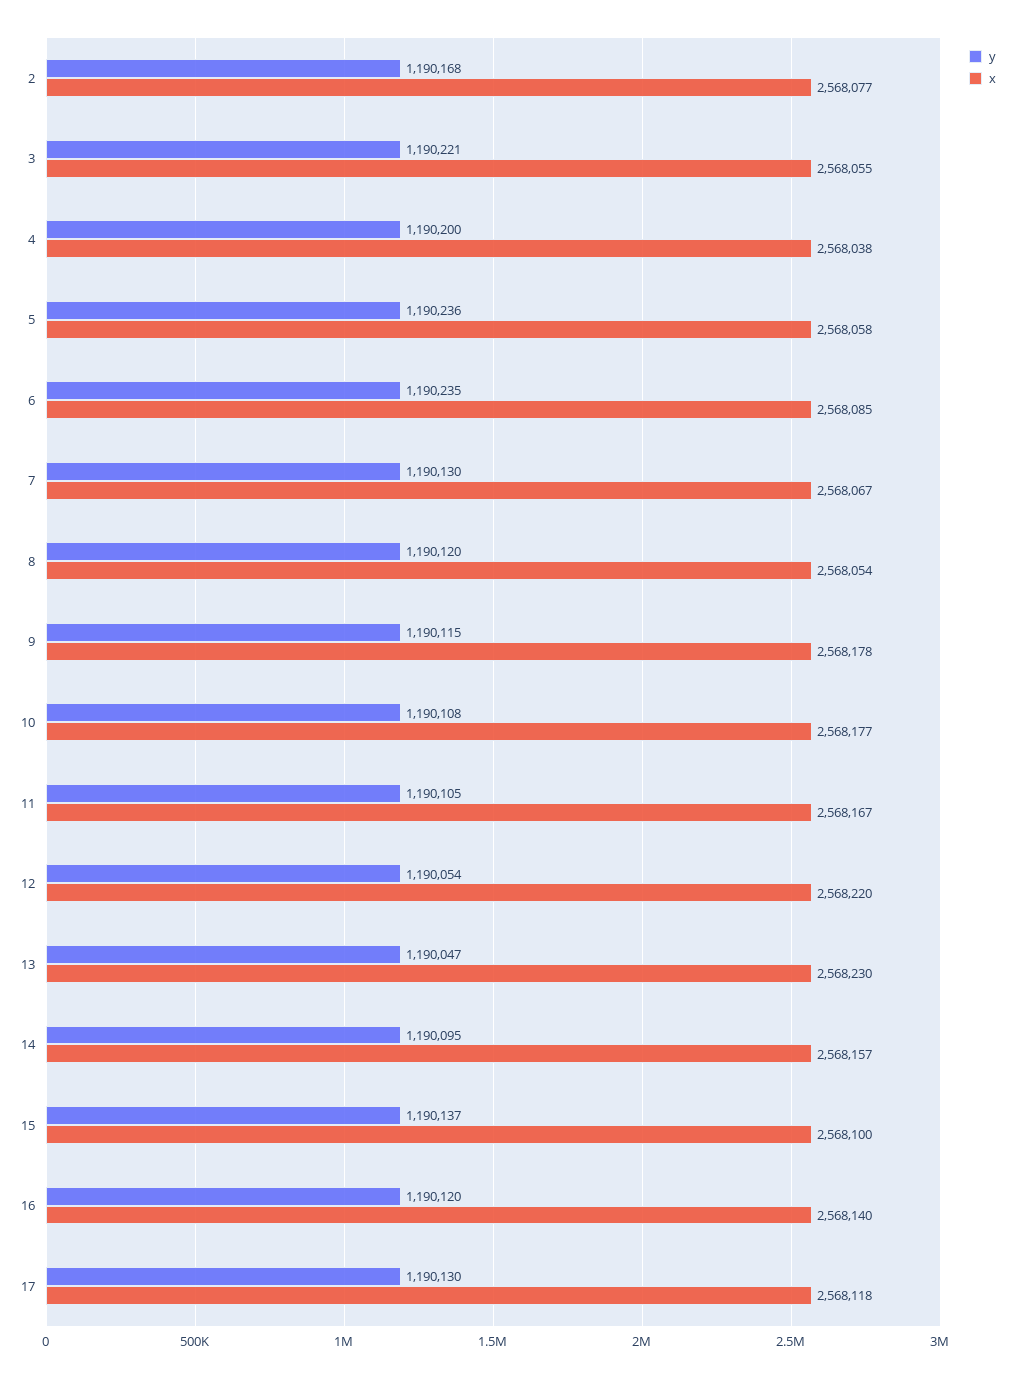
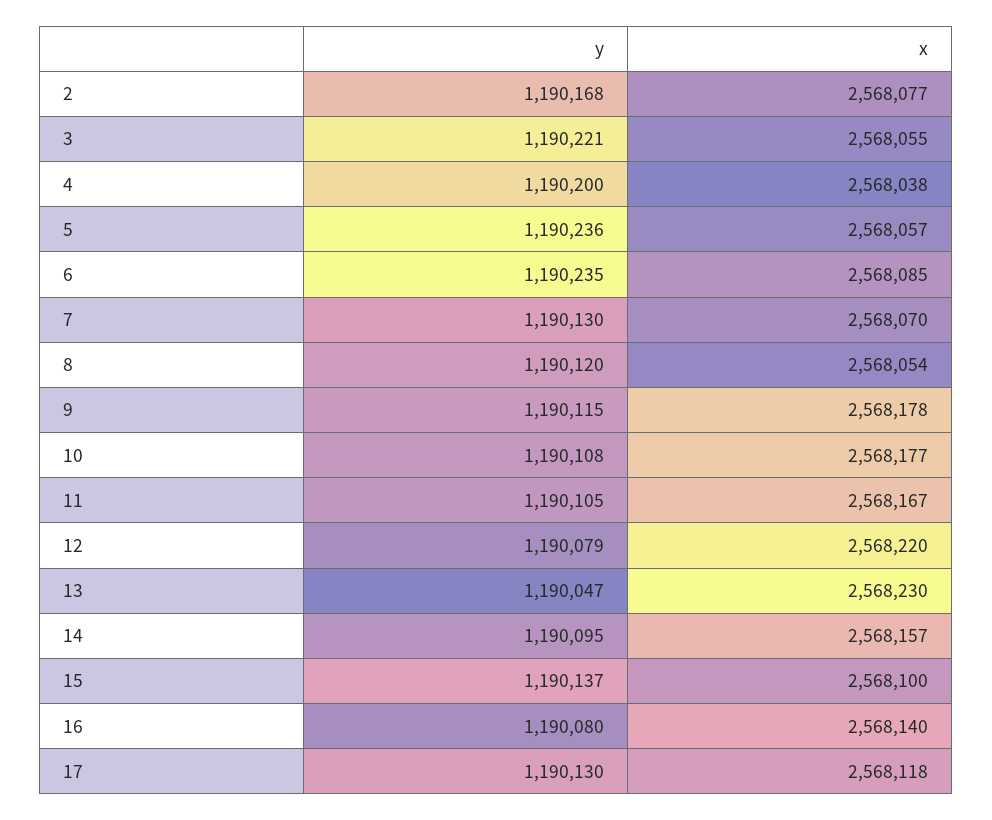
x, 5: 2568058 -> 2568057
x, 7: 2568067 -> 2568070
y, 12: 1190054 -> 1190079
y, 16: 1190120 -> 1190080

